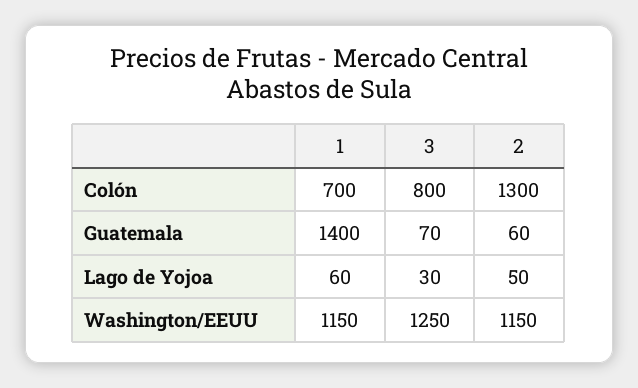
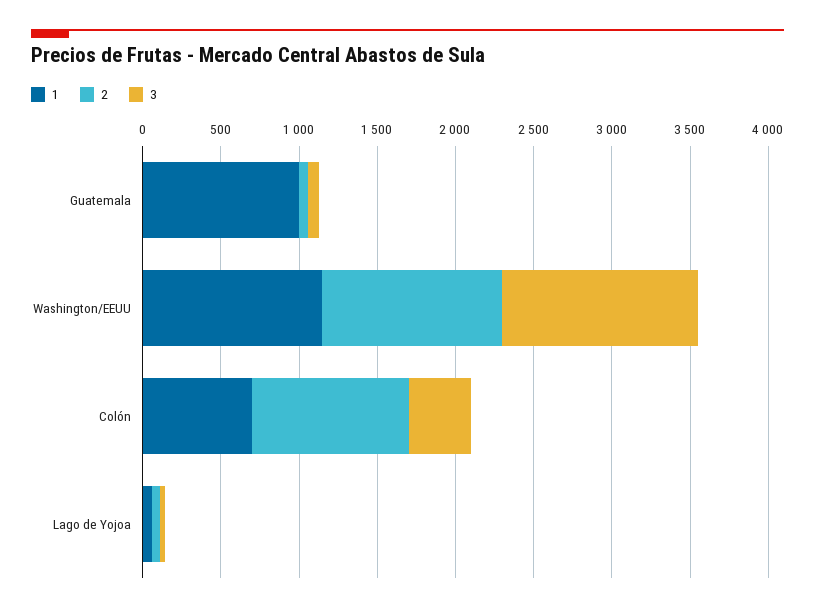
3, Colón: 800 -> 400
2, Colón: 1300 -> 1000
1, Guatemala: 1400 -> 1000

